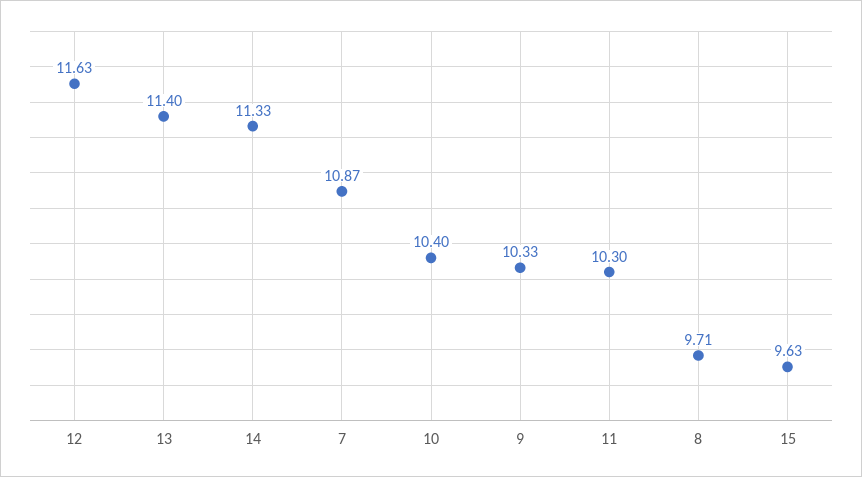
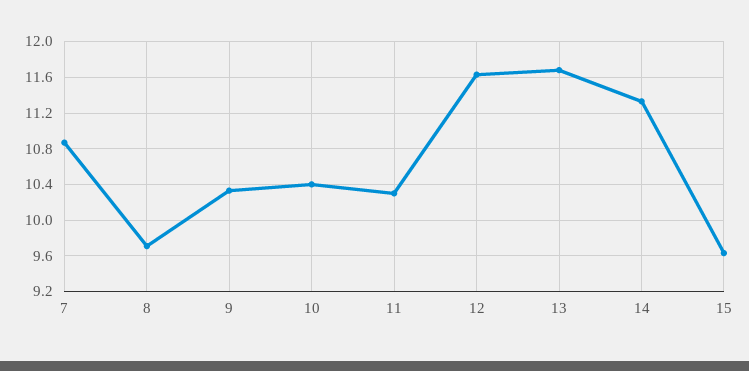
13: 11.4 -> 11.7

